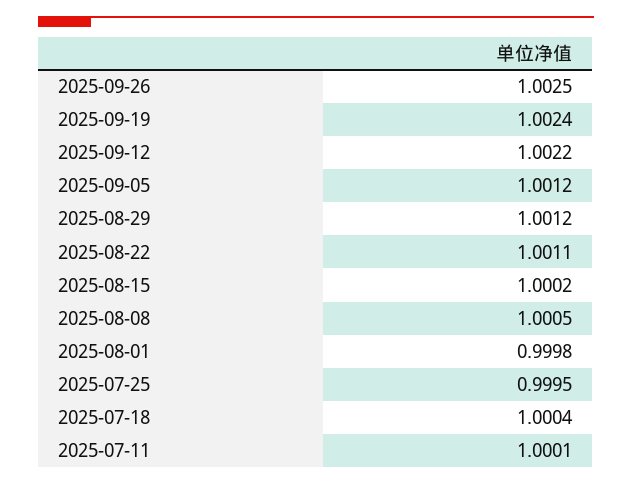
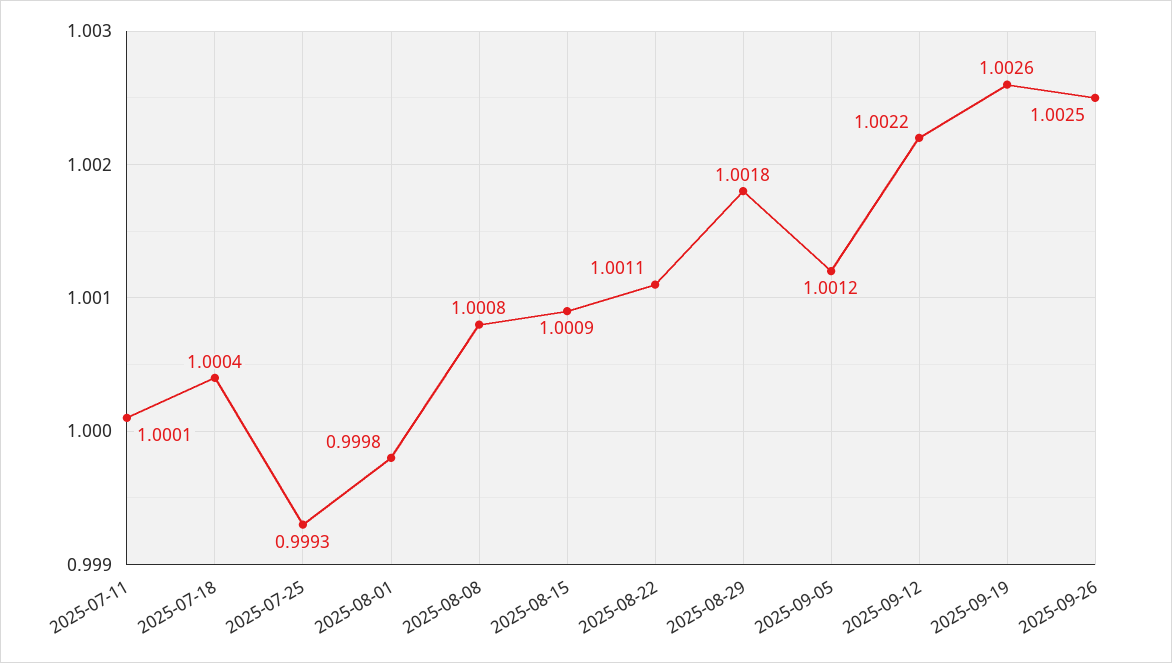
2025-09-19: 1.0024 -> 1.0026
2025-08-29: 1.0012 -> 1.0018
2025-08-15: 1.0002 -> 1.0009
2025-08-08: 1.0005 -> 1.0008
2025-07-25: 0.9995 -> 0.9993

